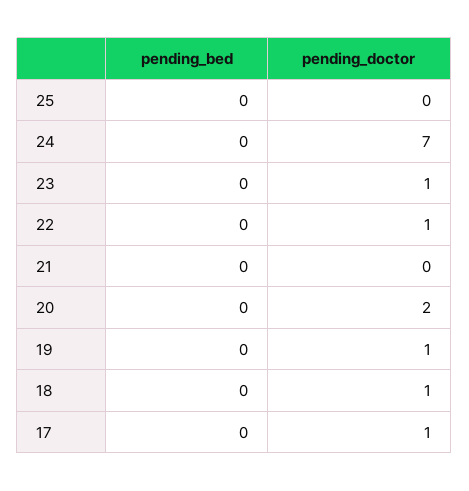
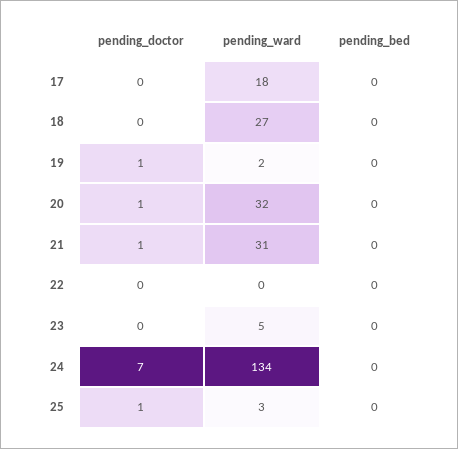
pending_doctor, 25: 0 -> 1
pending_doctor, 23: 1 -> 0
pending_doctor, 22: 1 -> 0
pending_doctor, 21: 0 -> 1
pending_doctor, 20: 2 -> 1
pending_doctor, 18: 1 -> 0
pending_doctor, 17: 1 -> 0
pending_ward, 17: none -> 18
pending_ward, 18: none -> 27
pending_ward, 19: none -> 2
pending_ward, 20: none -> 32
pending_ward, 21: none -> 31
pending_ward, 22: none -> 0
pending_ward, 23: none -> 5
pending_ward, 24: none -> 134
pending_ward, 25: none -> 3

